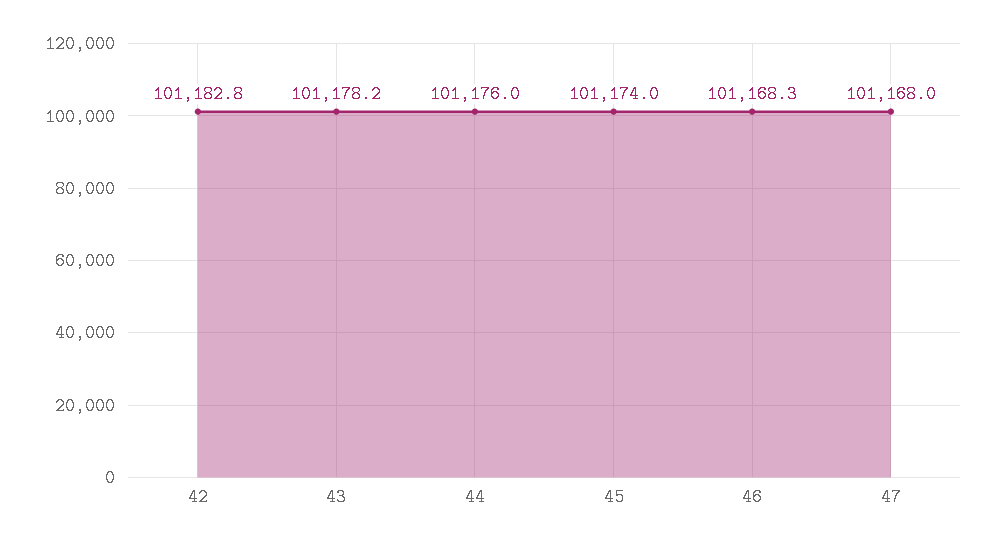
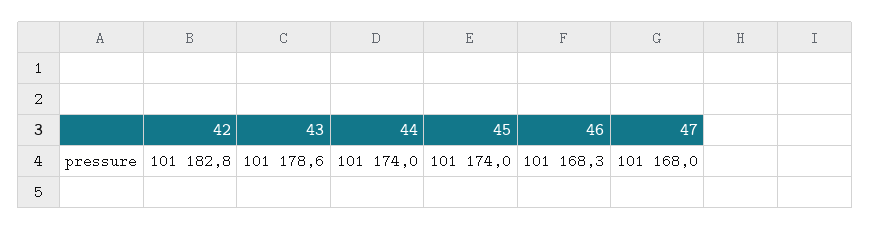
43: 101178.2 -> 101178.6
44: 101176 -> 101174

